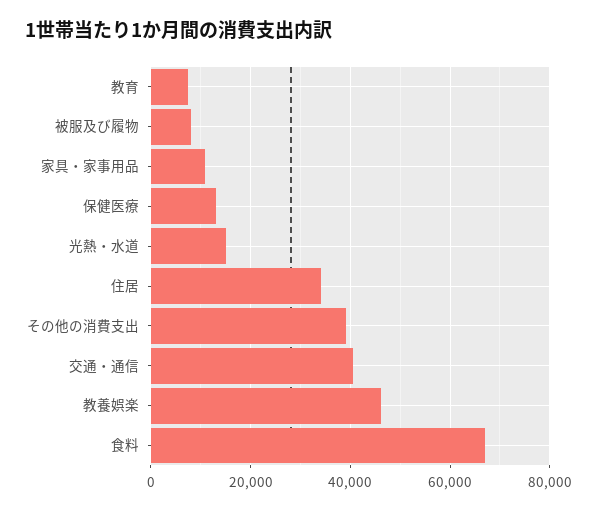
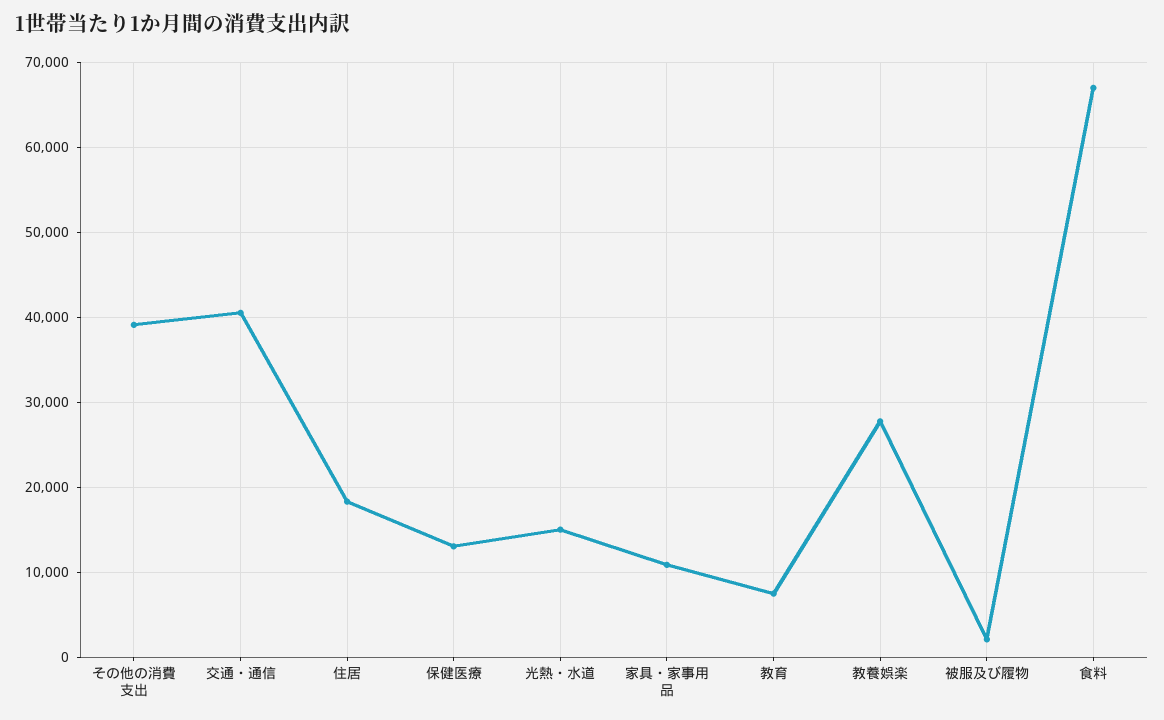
被服及び履物: 8000 -> 2000
住居: 34000 -> 18000
教養娯楽: 46000 -> 28000

